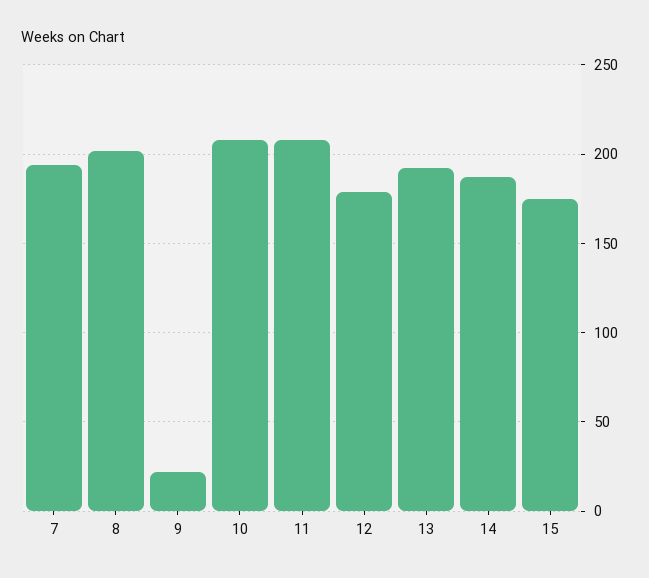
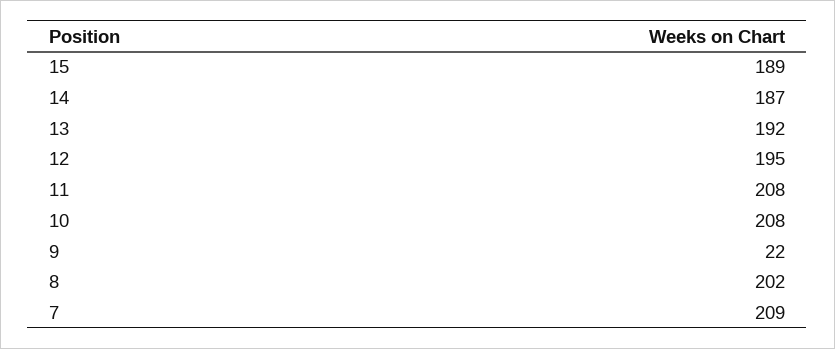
7: 195 -> 209
12: 180 -> 195
15: 175 -> 189

